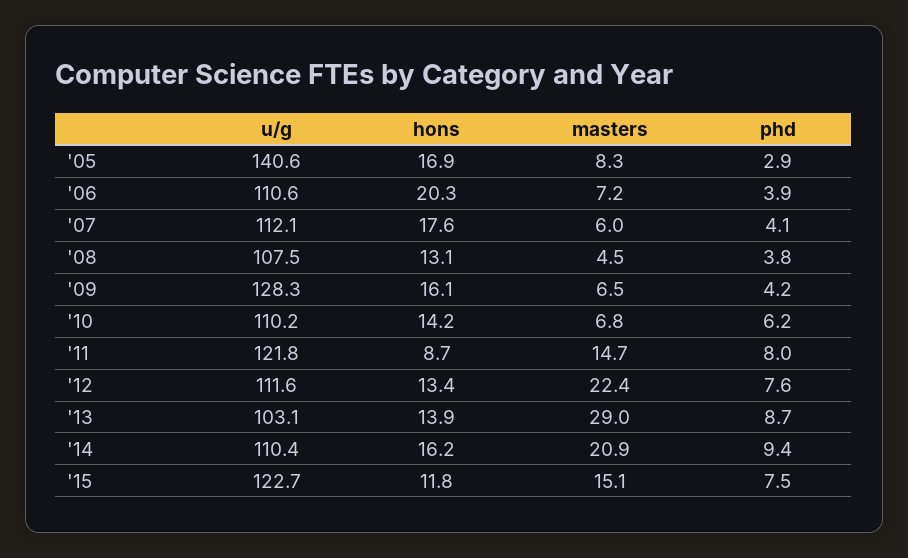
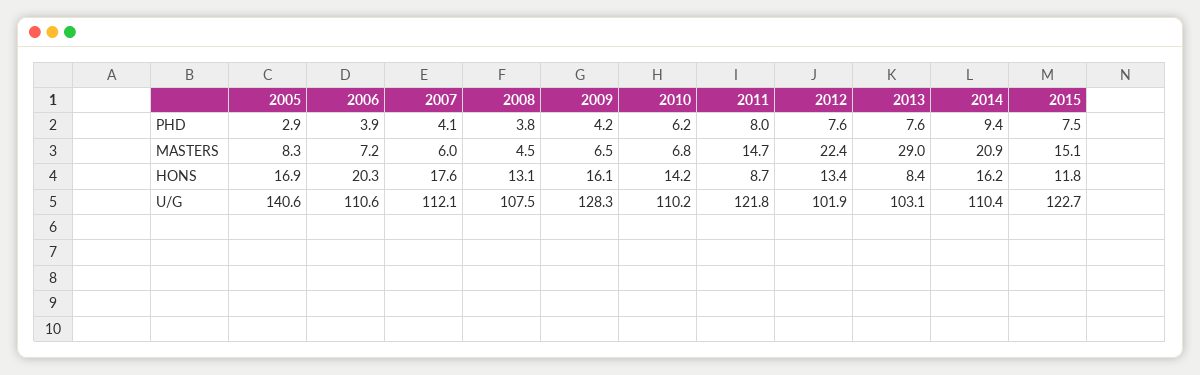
u/g, '12: 111.6 -> 101.9
hons, '13: 13.9 -> 8.4
phd, '13: 8.7 -> 7.6

